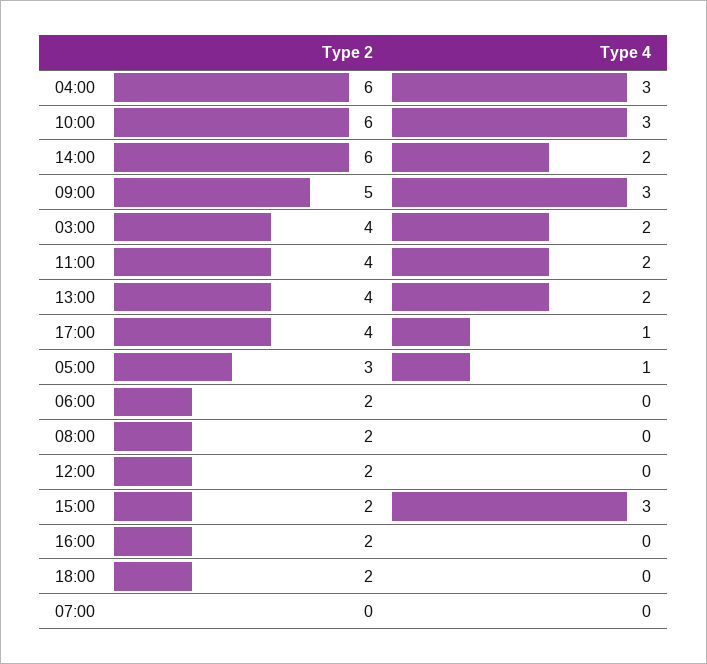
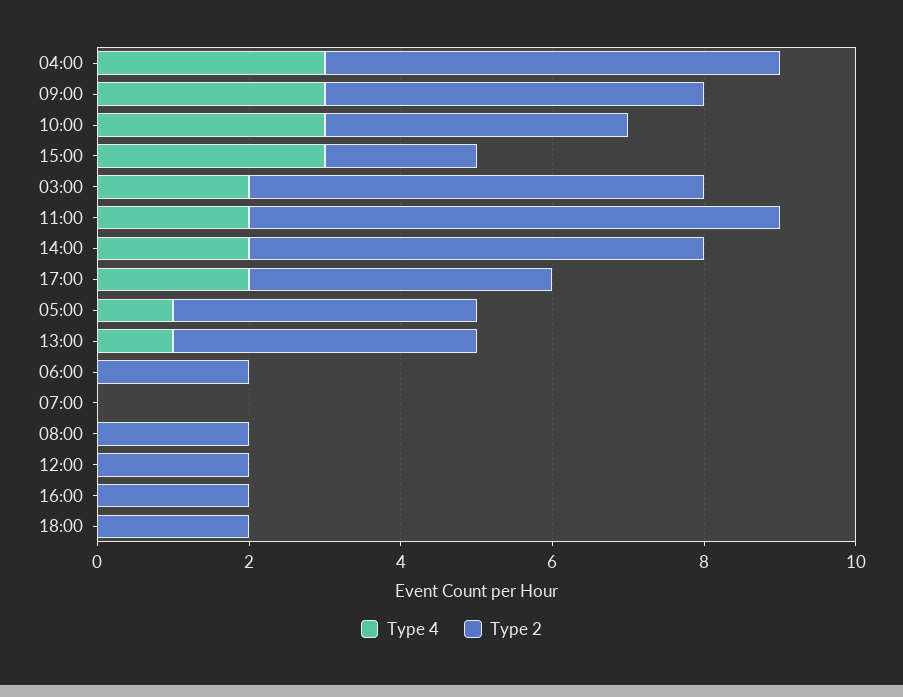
Type 2, 10:00: 6 -> 4
Type 2, 03:00: 4 -> 6
Type 2, 11:00: 4 -> 7
Type 4, 13:00: 2 -> 1
Type 4, 17:00: 1 -> 2
Type 2, 05:00: 3 -> 4

